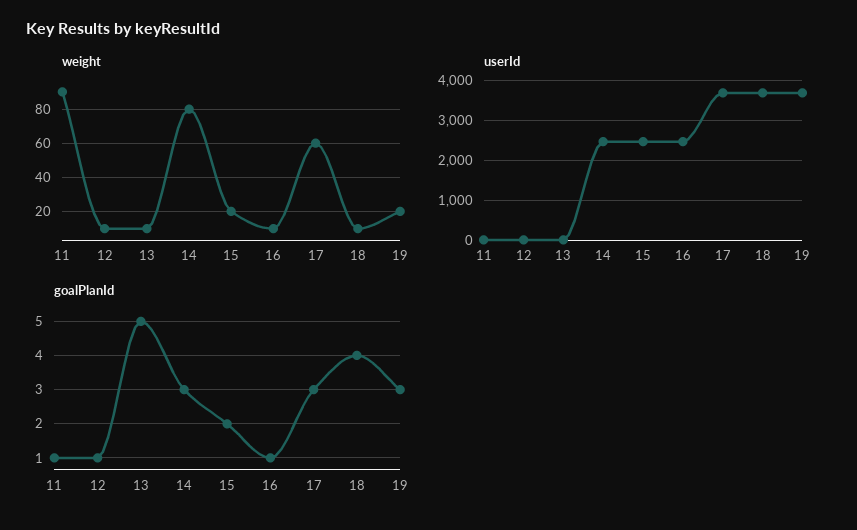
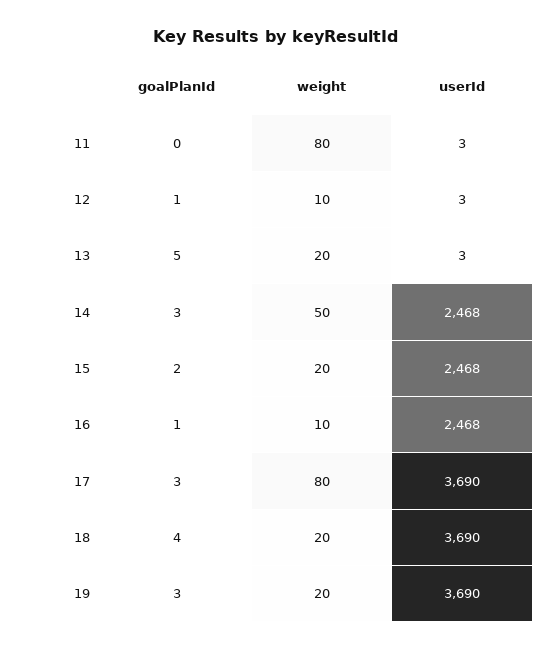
weight, 11: 90 -> 80
weight, 13: 10 -> 20
weight, 14: 80 -> 50
weight, 17: 60 -> 80
weight, 18: 10 -> 20
goalPlanId, 11: 1 -> 0

